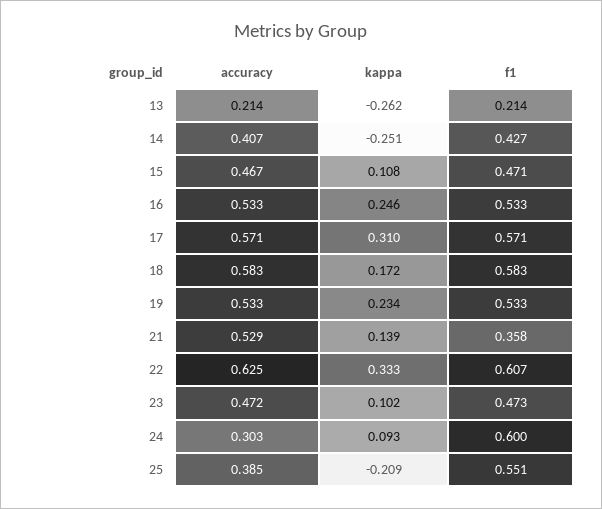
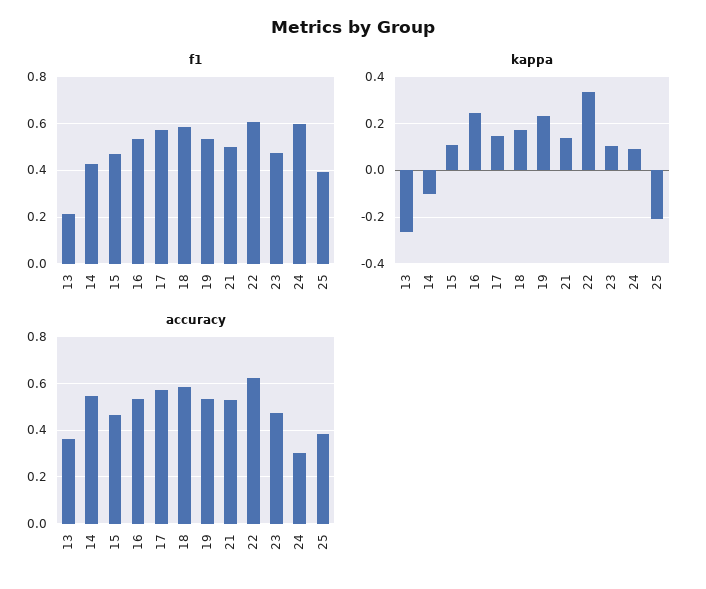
accuracy, 13: 0.214 -> 0.35
accuracy, 14: 0.407 -> 0.55
kappa, 14: -0.251 -> -0.1
kappa, 17: 0.31 -> 0.15
f1, 21: 0.358 -> 0.5
f1, 25: 0.551 -> 0.4

